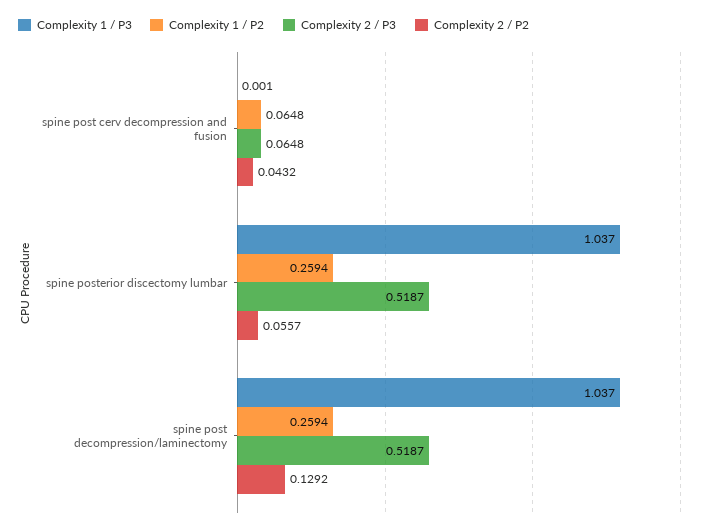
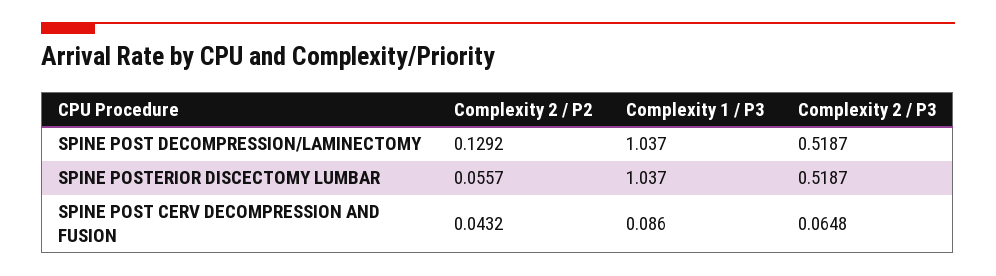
Complexity 1 / P3, spine post cerv decompression and fusion: 0.001 -> 0.086
Complexity 1 / P2, spine post cerv decompression and fusion: 0.0648 -> none
Complexity 1 / P2, spine posterior discectomy lumbar: 0.2594 -> none
Complexity 1 / P2, spine post decompression/laminectomy: 0.2594 -> none

